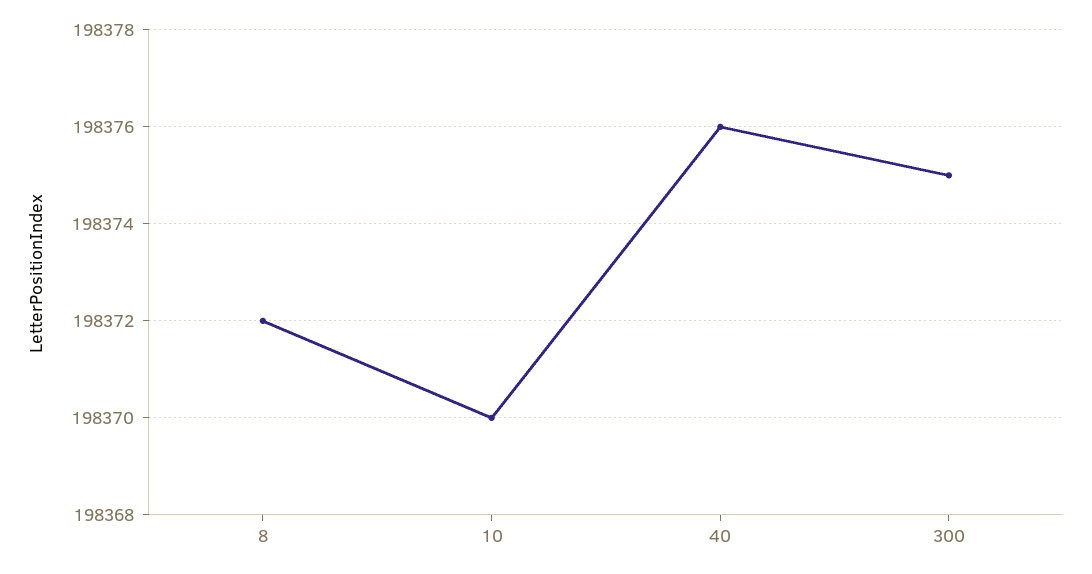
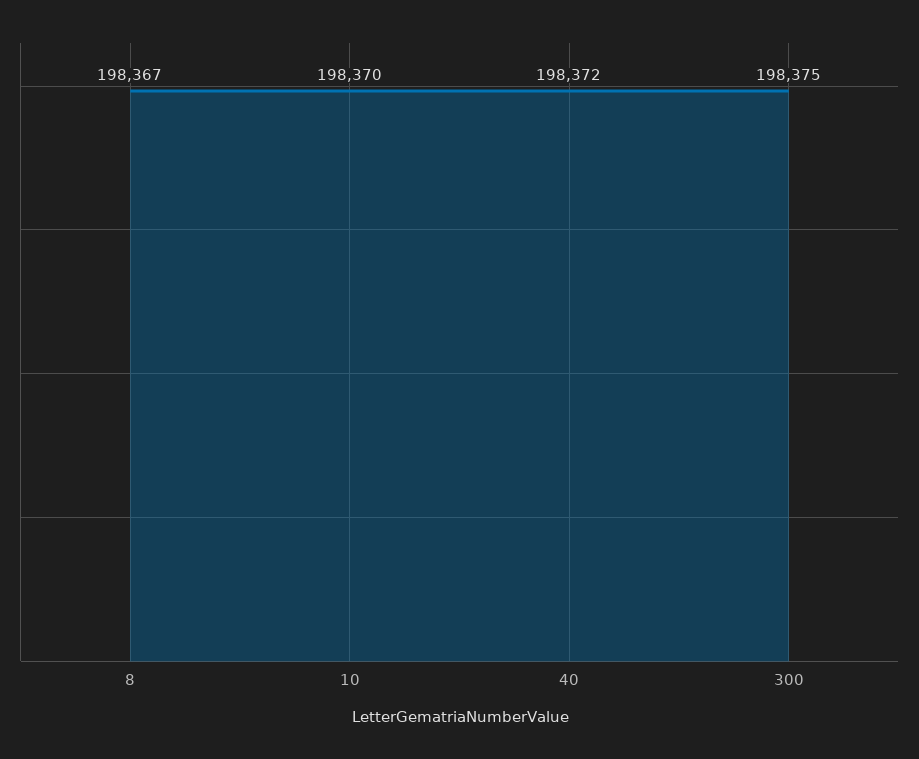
8: 198372 -> 198367
40: 198376 -> 198372

